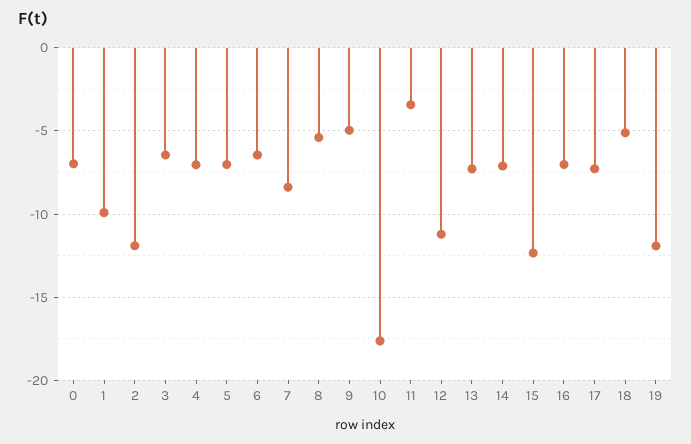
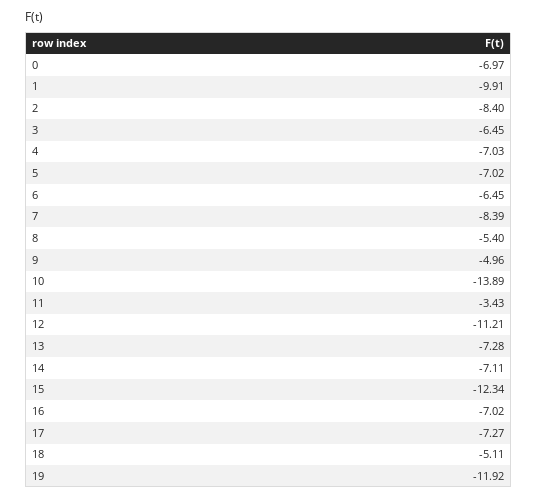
2: -12 -> -8.4
10: -17.5 -> -13.89

